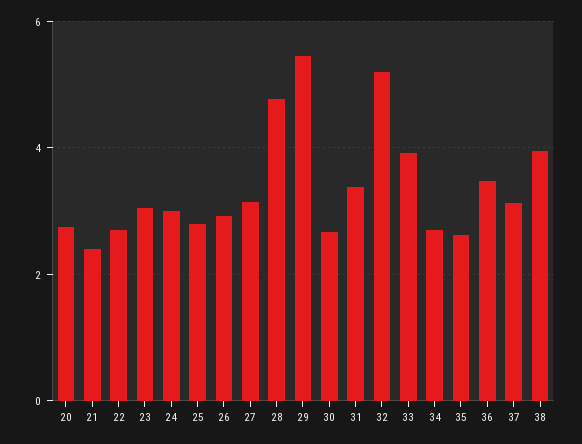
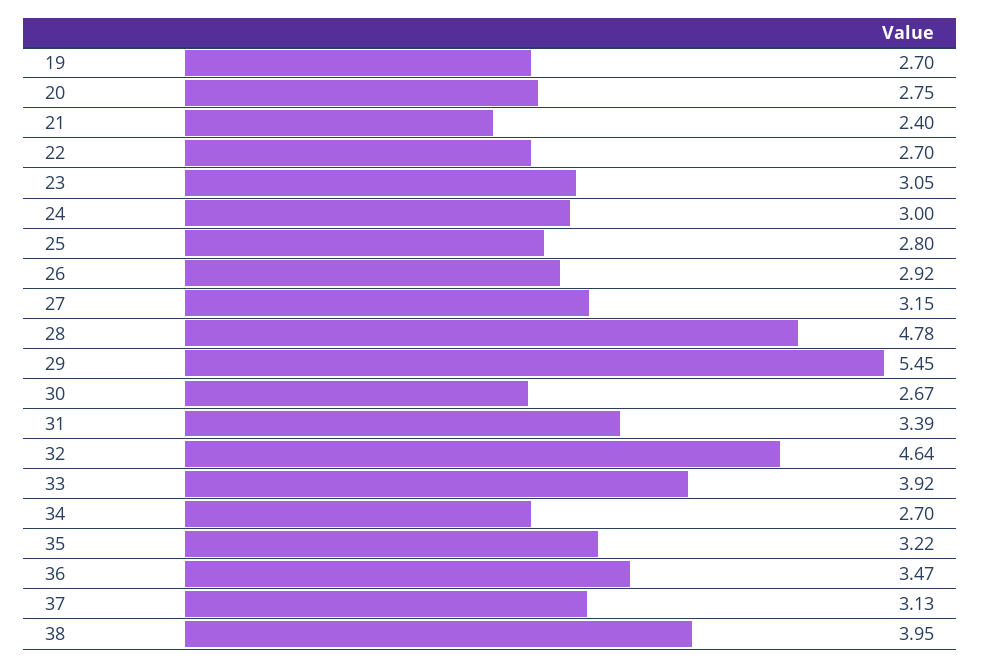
32: 5.2 -> 4.64
35: 2.6 -> 3.22
19: none -> 2.7

